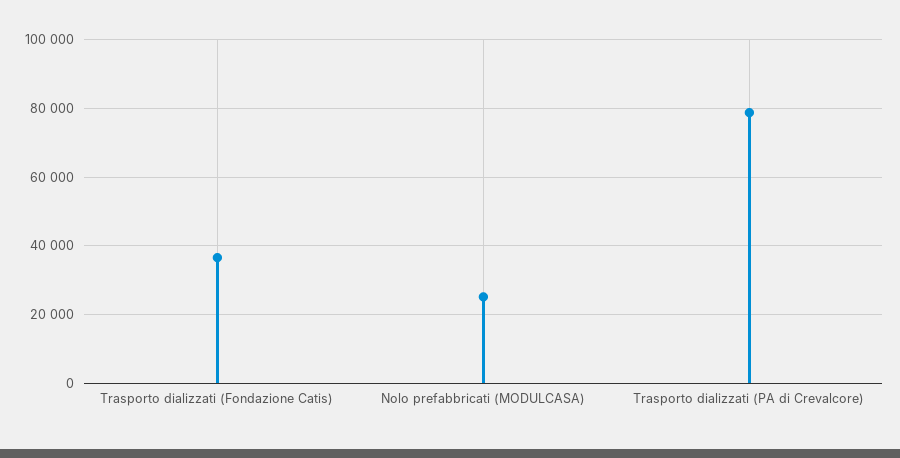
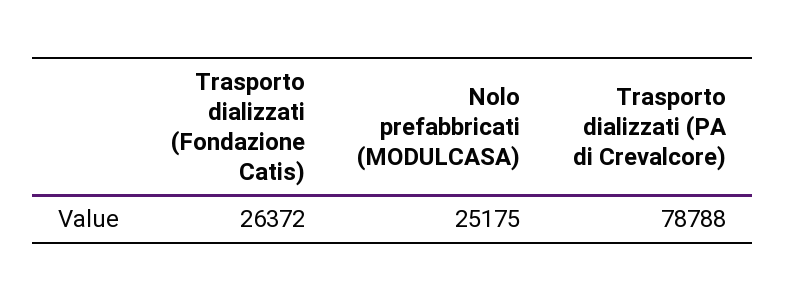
Trasporto dializzati (Fondazione Catis): 36000 -> 26372

